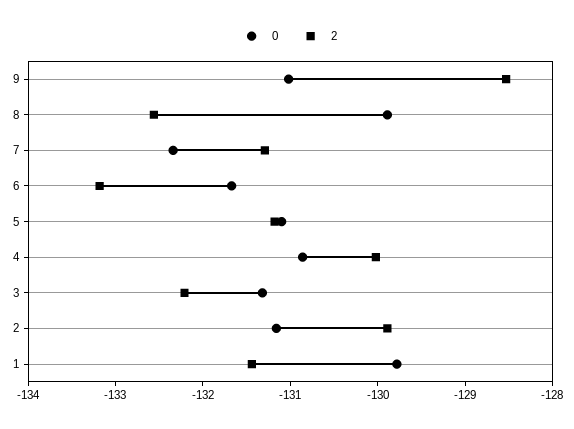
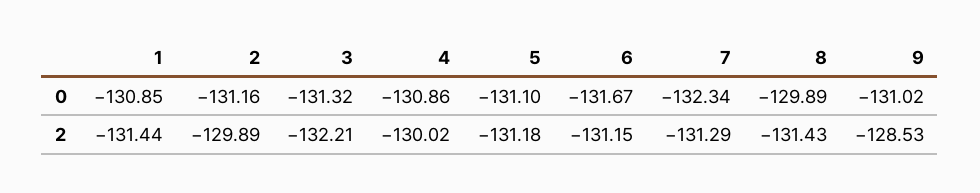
2, 8: -132.6 -> -131.43
2, 6: -133.2 -> -131.15
0, 1: -129.8 -> -130.85

